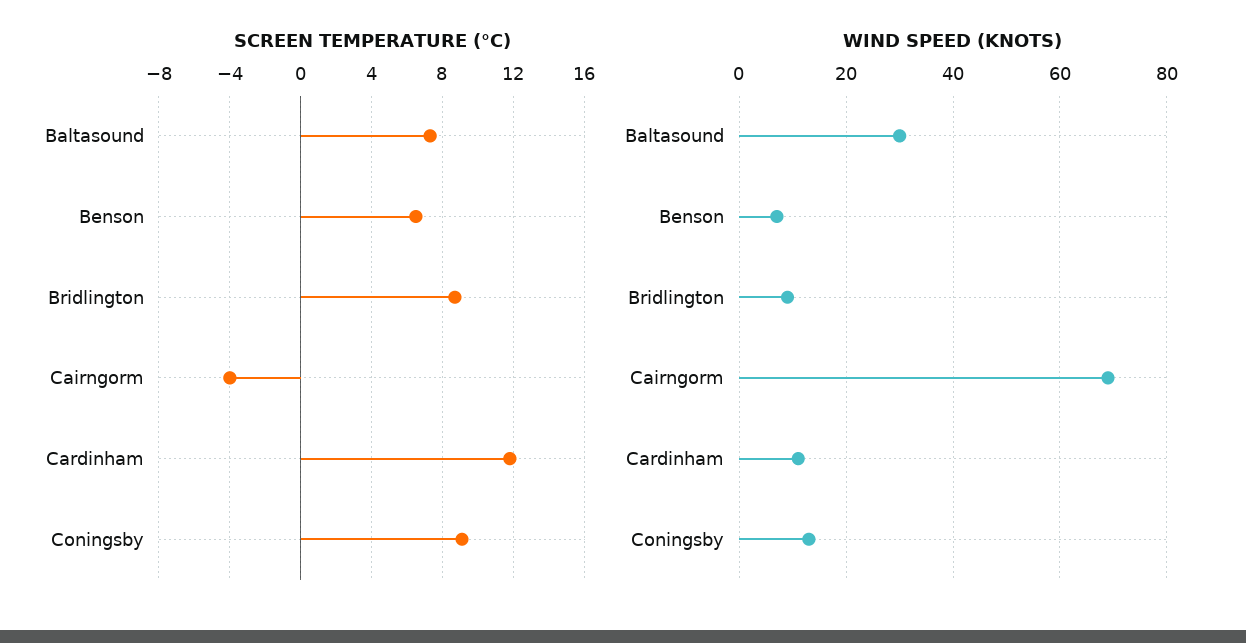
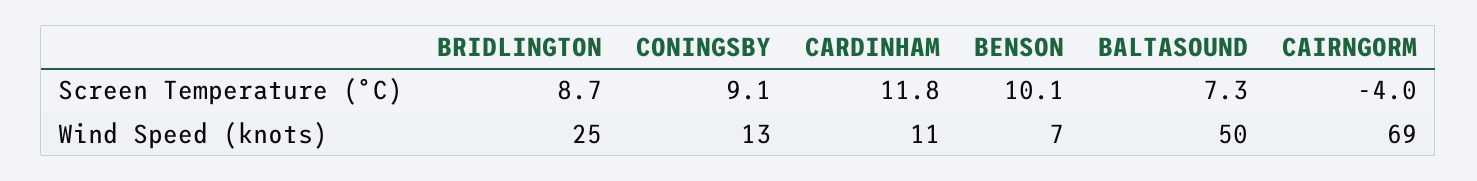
SCREEN TEMPERATURE (°C), Benson: 6.5 -> 10.1
WIND SPEED (KNOTS), Baltasound: 30 -> 50
WIND SPEED (KNOTS), Bridlington: 10 -> 25

